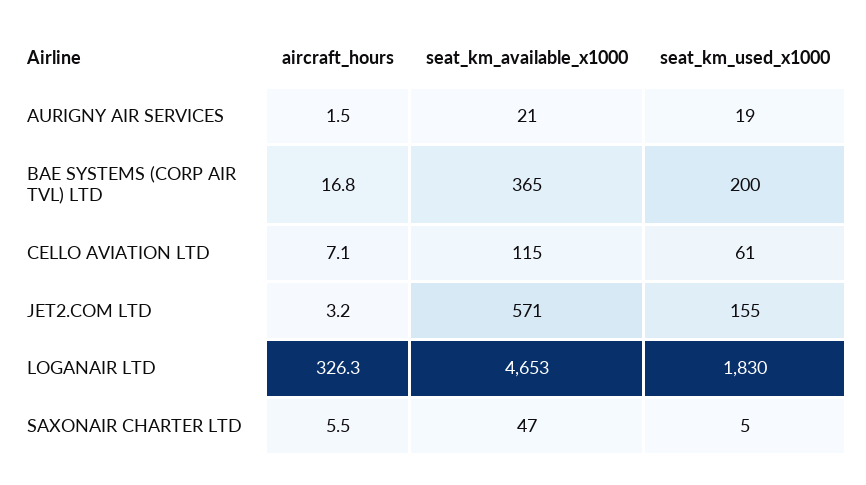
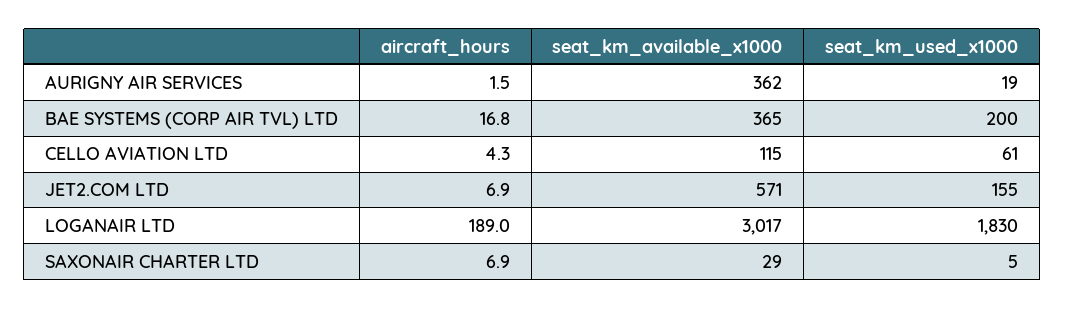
seat_km_available_x1000, AURIGNY AIR SERVICES: 21 -> 362
aircraft_hours, CELLO AVIATION LTD: 7.1 -> 4.3
aircraft_hours, JET2.COM LTD: 3.2 -> 6.9
aircraft_hours, LOGANAIR LTD: 326.3 -> 189
seat_km_available_x1000, LOGANAIR LTD: 4653 -> 3017
aircraft_hours, SAXONAIR CHARTER LTD: 5.5 -> 6.9
seat_km_available_x1000, SAXONAIR CHARTER LTD: 47 -> 29

